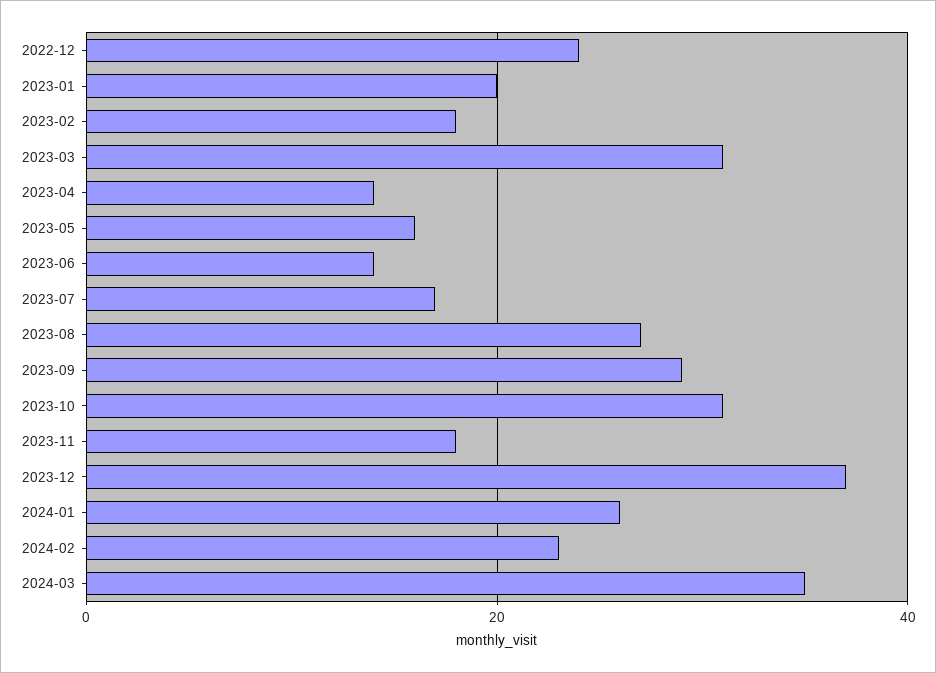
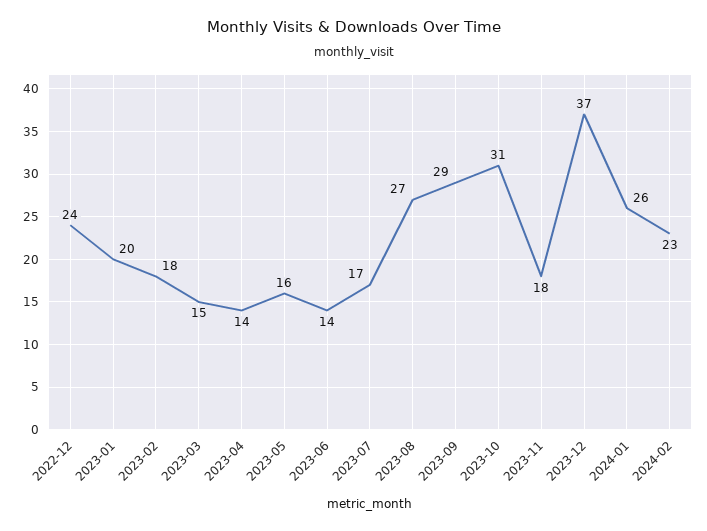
2023-03: 30 -> 15
2024-03: 35 -> none

